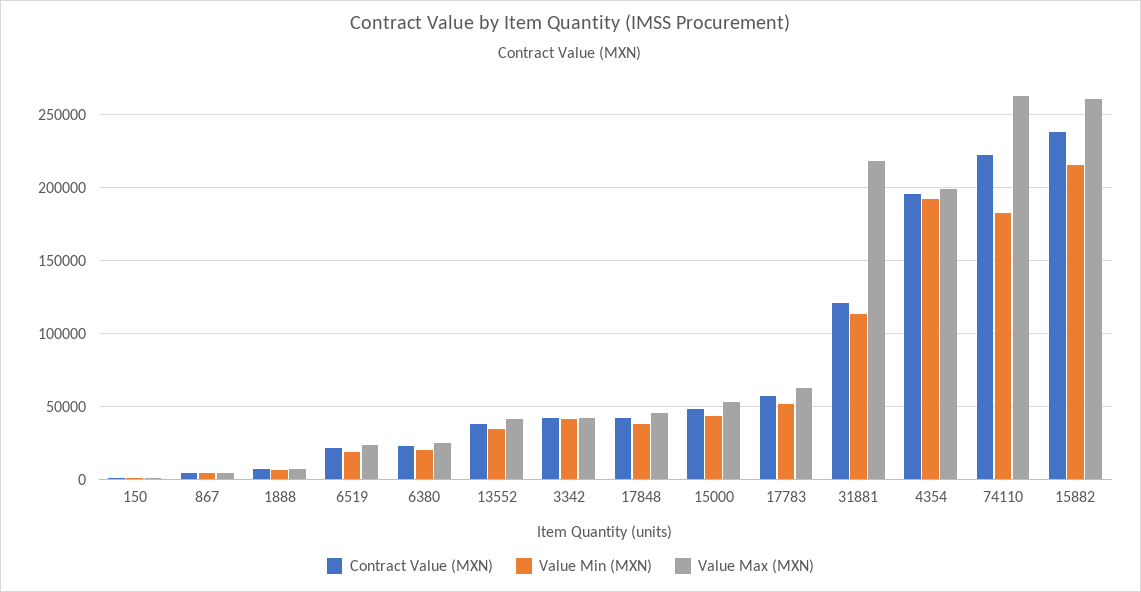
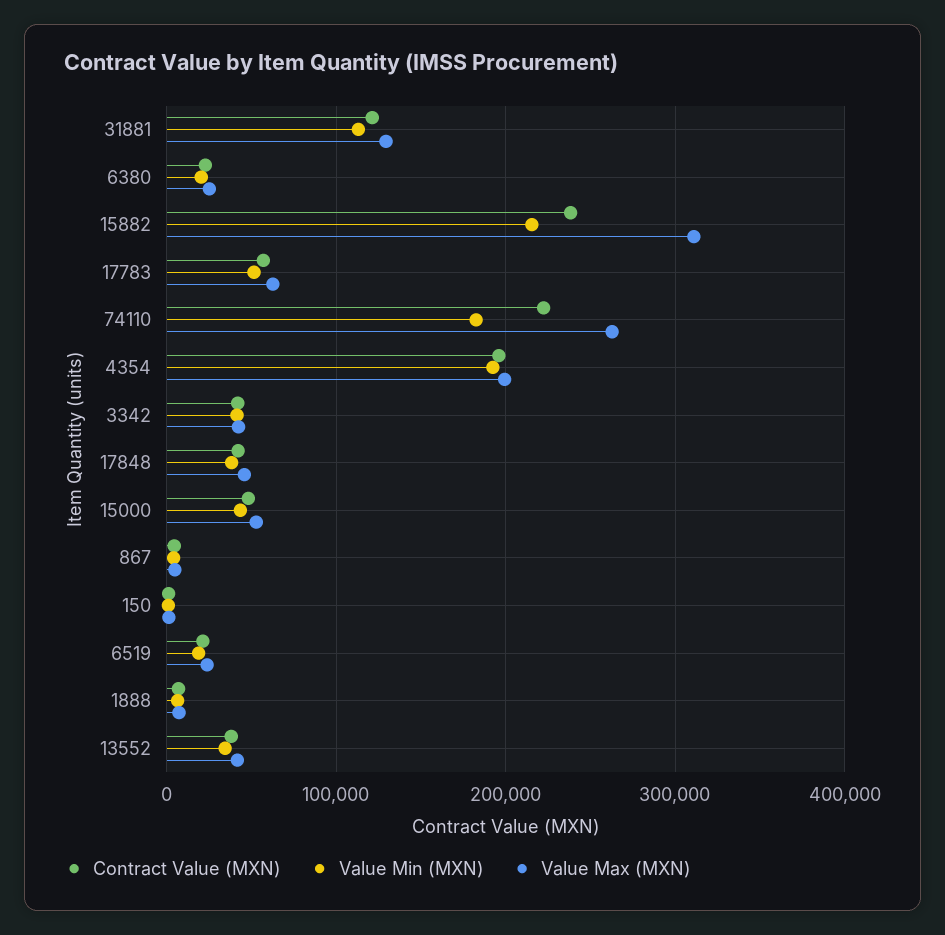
Value Max (MXN), 31881: 220000 -> 130000
Value Max (MXN), 15882: 260000 -> 310000

